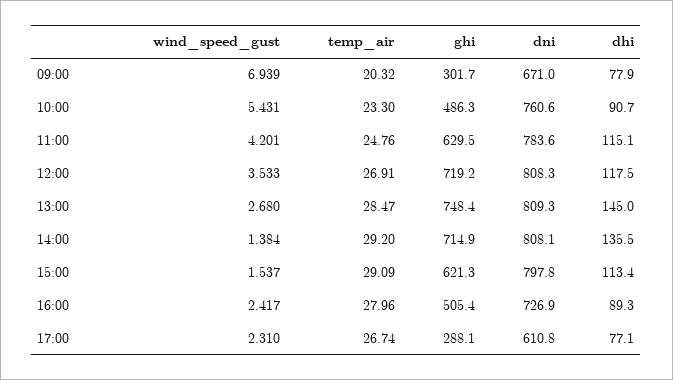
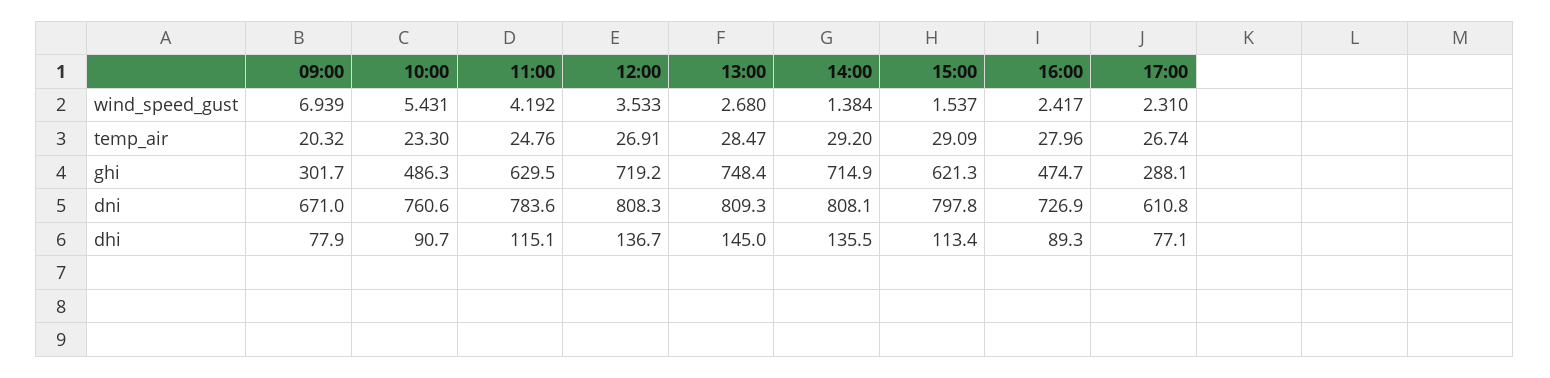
wind_speed_gust, 11:00: 4.201 -> 4.192
dhi, 12:00: 117.5 -> 136.7
ghi, 16:00: 505.4 -> 474.7

